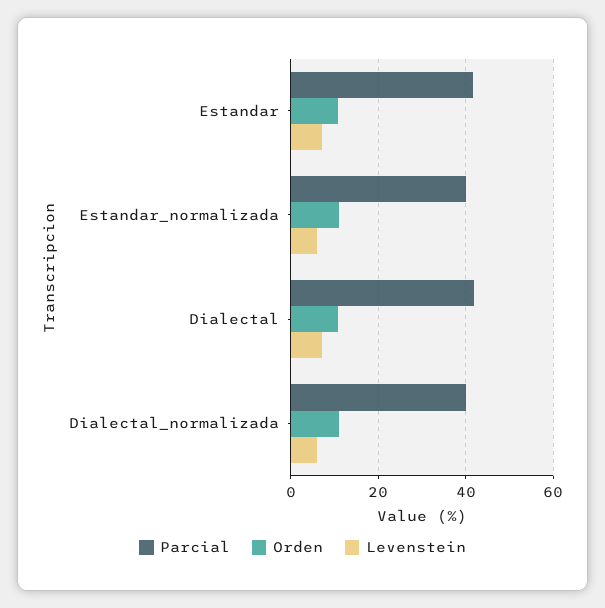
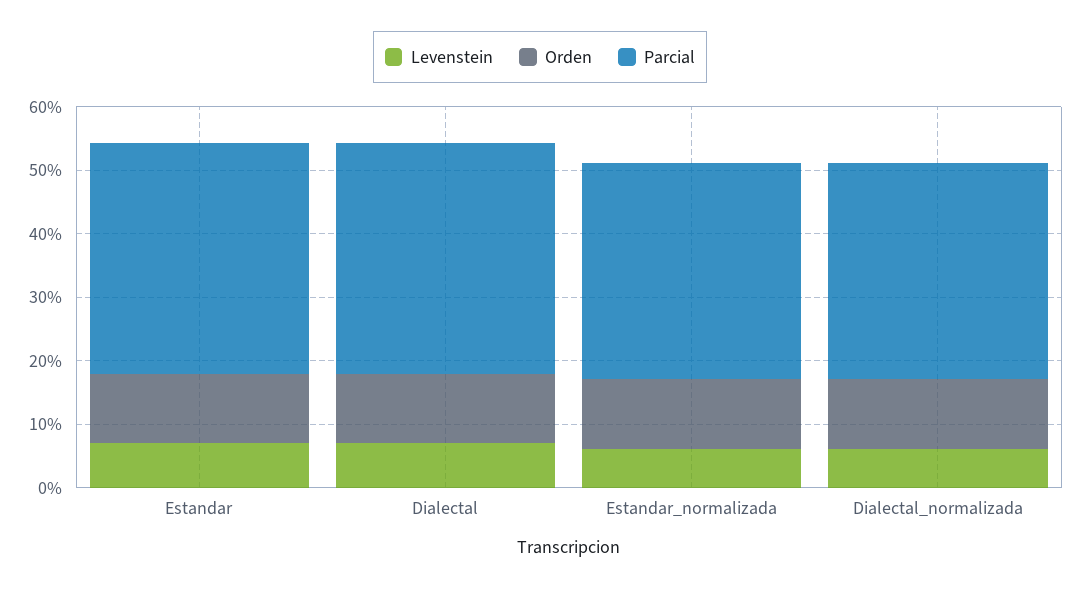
Parcial, Estandar: 42 -> 36
Parcial, Estandar_normalizada: 40 -> 34
Parcial, Dialectal: 42 -> 36
Parcial, Dialectal_normalizada: 40 -> 34

